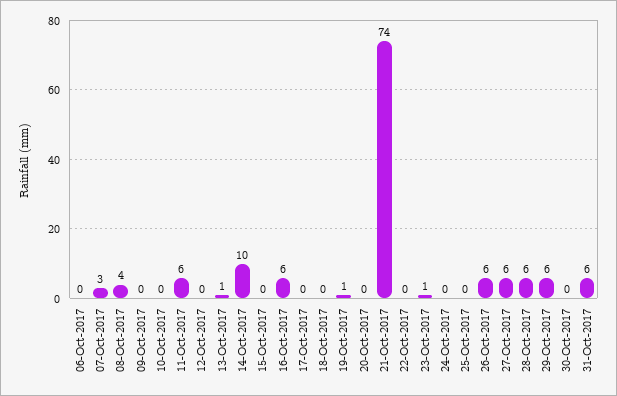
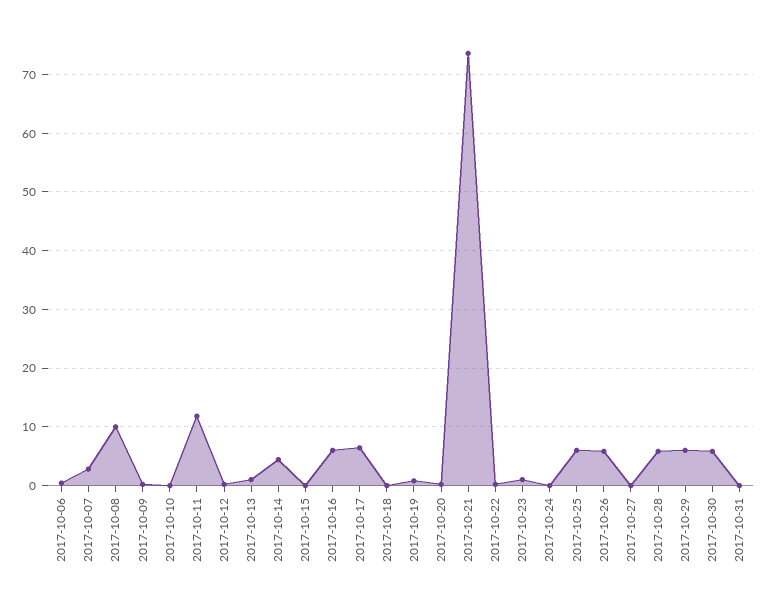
08-Oct-2017: 4 -> 10
11-Oct-2017: 6 -> 12
14-Oct-2017: 10 -> 4
17-Oct-2017: 0 -> 6
25-Oct-2017: 0 -> 6
27-Oct-2017: 6 -> 0
30-Oct-2017: 0 -> 6
31-Oct-2017: 6 -> 0

